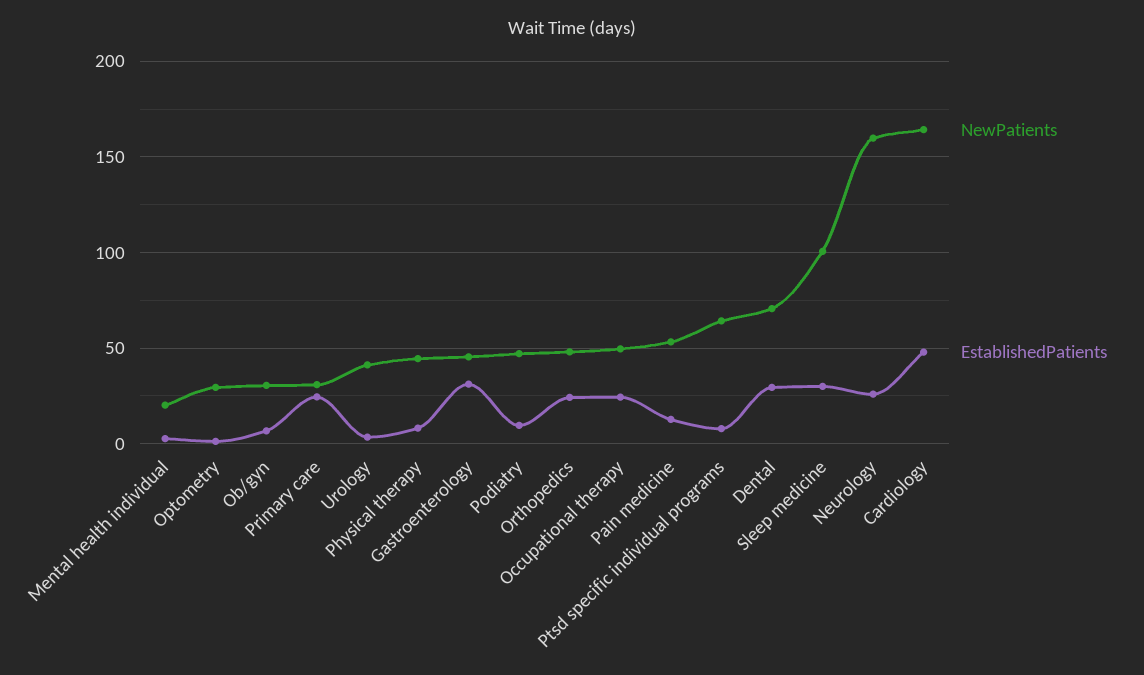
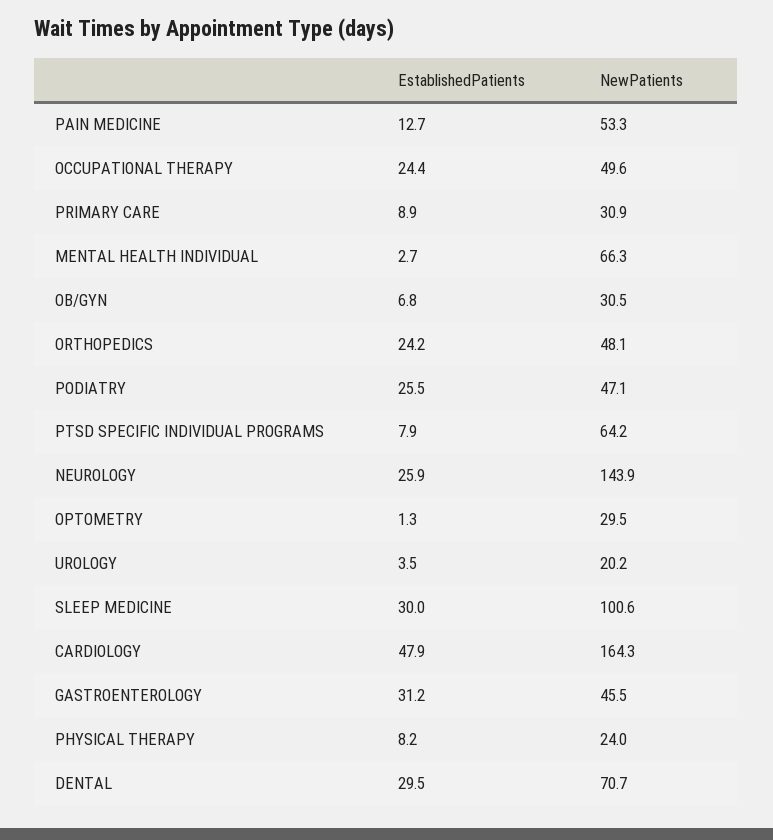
NewPatients, Mental health individual: 20 -> 66.3
EstablishedPatients, Primary care: 25 -> 8.9
NewPatients, Urology: 40 -> 20.2
NewPatients, Physical therapy: 45 -> 24
EstablishedPatients, Podiatry: 10 -> 25.5
NewPatients, Neurology: 160 -> 143.9

